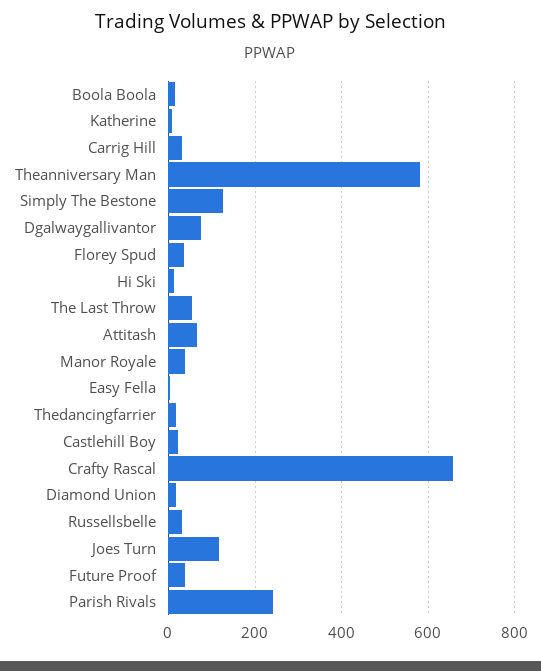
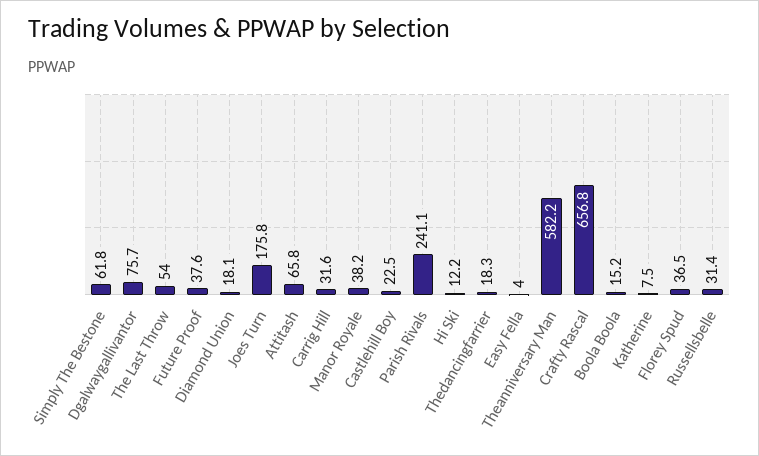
Simply The Bestone: 120 -> 61.8
Joes Turn: 120 -> 175.8

